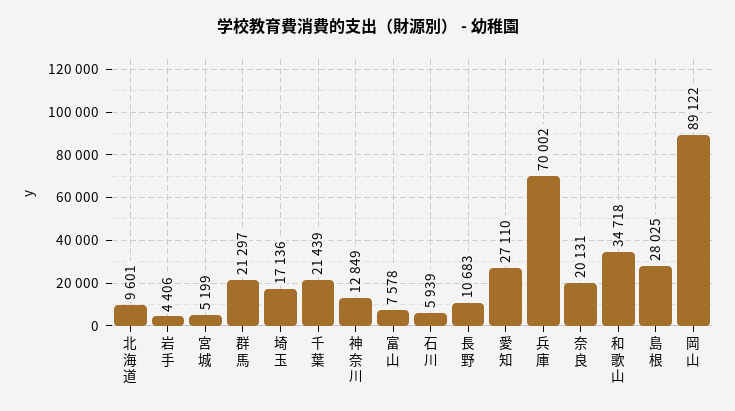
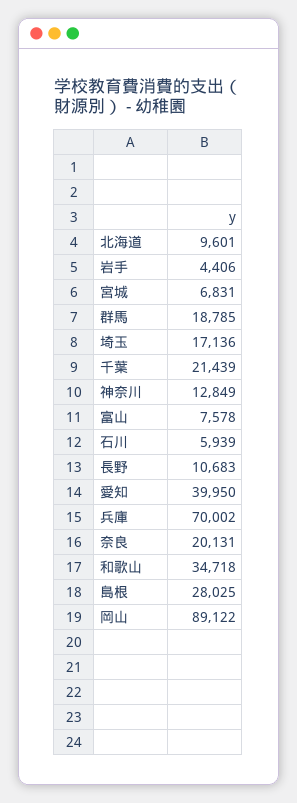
宮城: 5199 -> 6831
群馬: 21297 -> 18785
愛知: 27110 -> 39950

